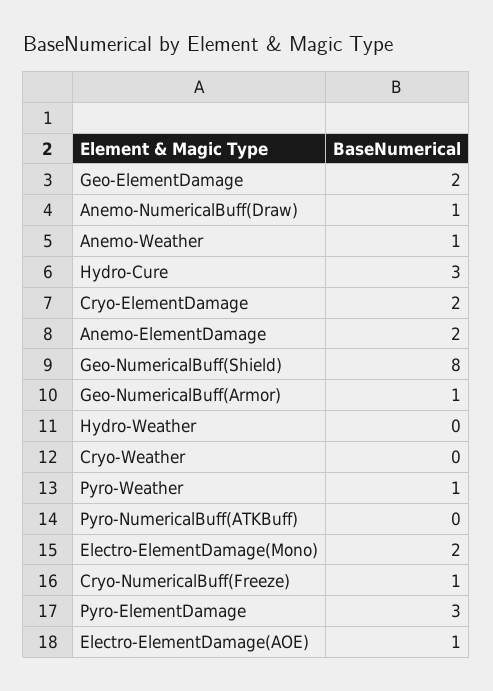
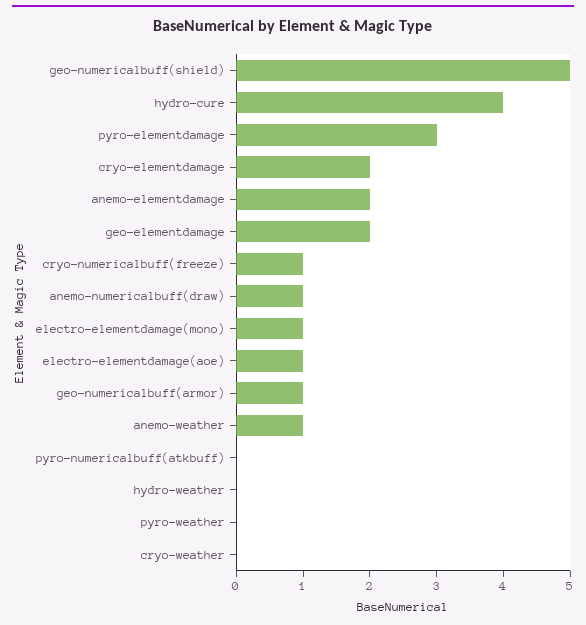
Hydro-Cure: 3 -> 4
Geo-NumericalBuff(Shield): 8 -> 5
Pyro-Weather: 1 -> 0
Electro-ElementDamage(Mono): 2 -> 1

